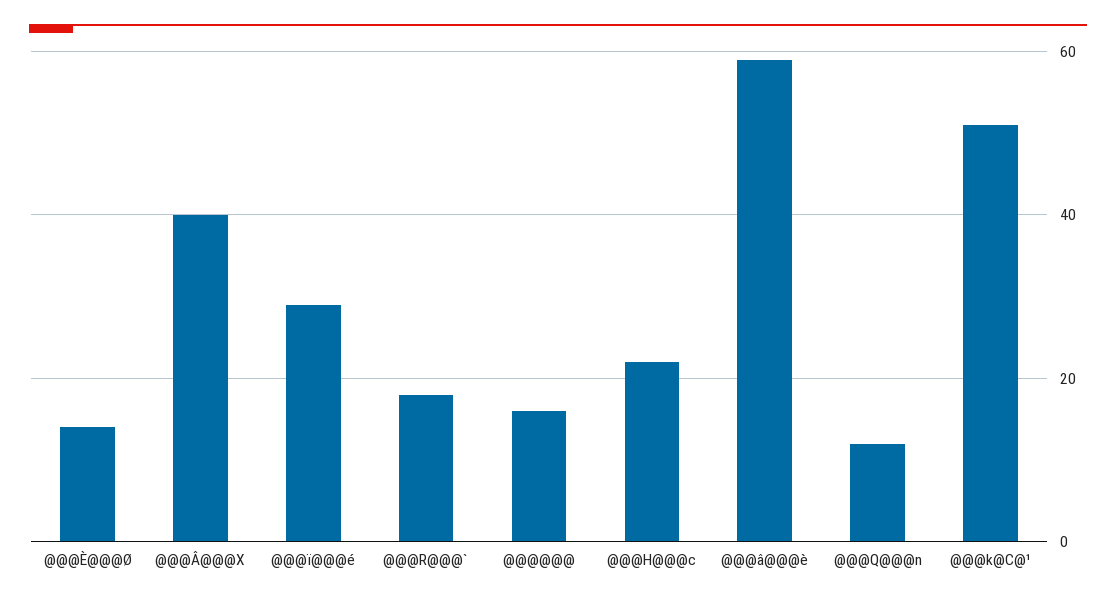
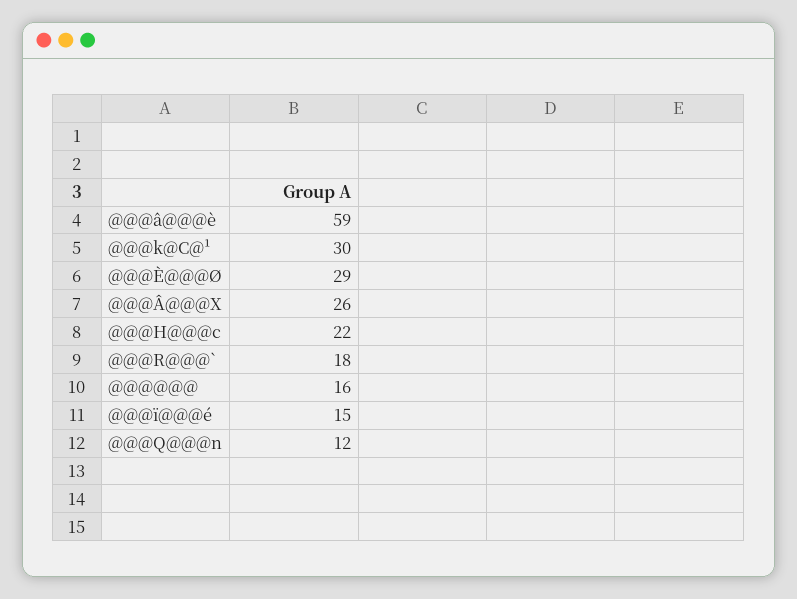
@@@È@@@Ø: 15 -> 29
@@@Â@@@X: 40 -> 26
@@@ï@@@é: 30 -> 15
@@@k@C@¹: 50 -> 30

